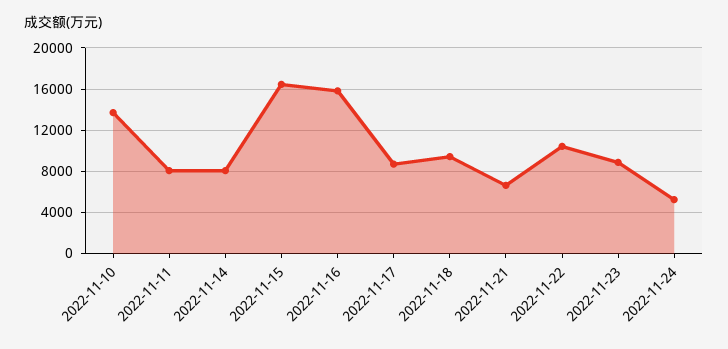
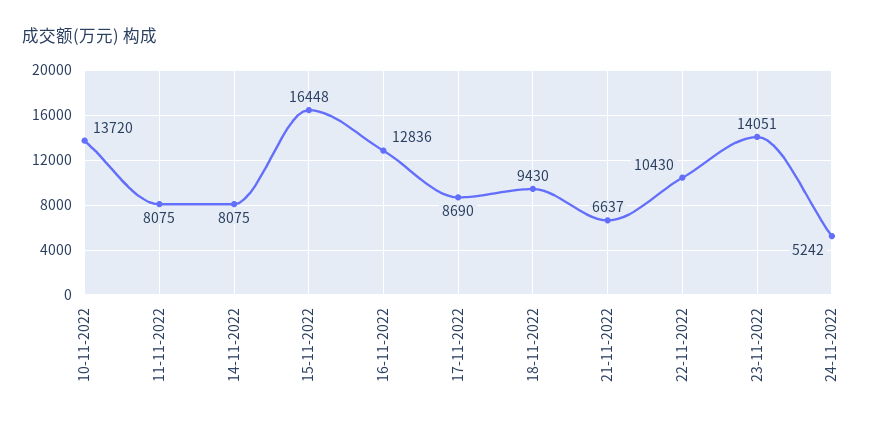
2022-11-16: 16000 -> 12836
2022-11-23: 9000 -> 14051

